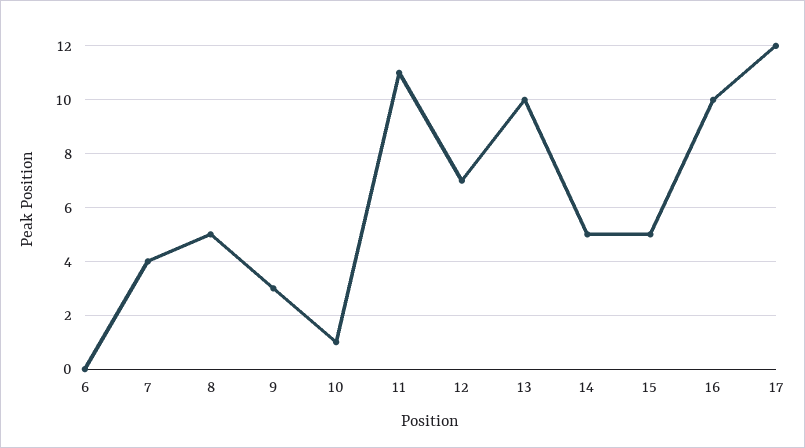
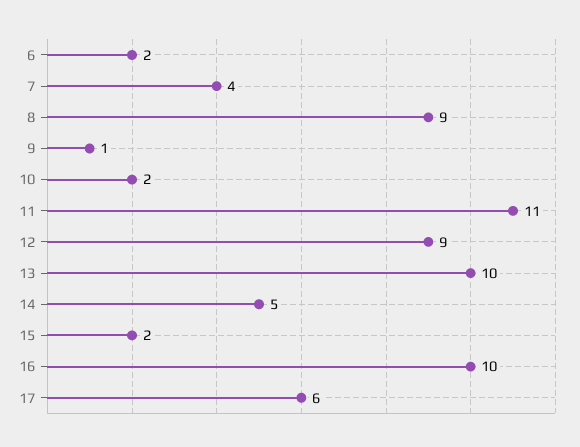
6: 0 -> 2
8: 5 -> 9
9: 3 -> 1
10: 1 -> 2
12: 7 -> 9
15: 5 -> 2
17: 12 -> 6

